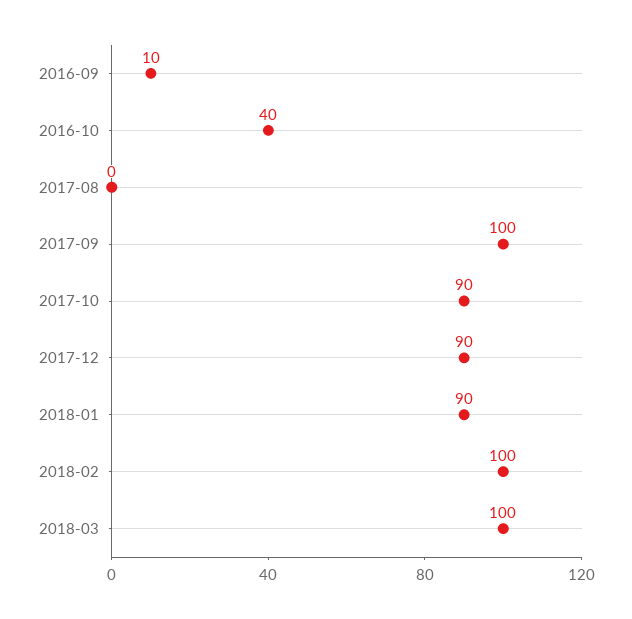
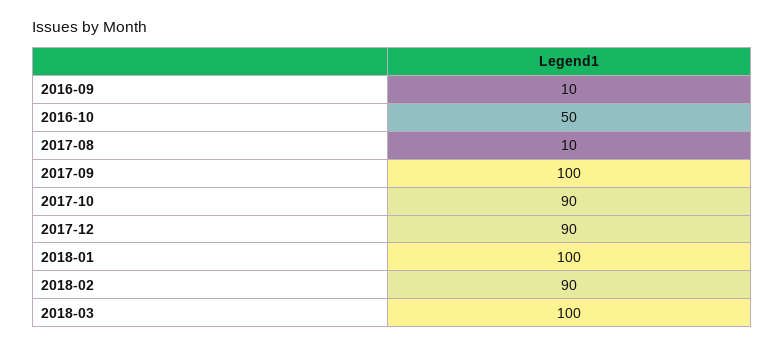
2016-10: 40 -> 50
2017-08: 0 -> 10
2018-01: 90 -> 100
2018-02: 100 -> 90

